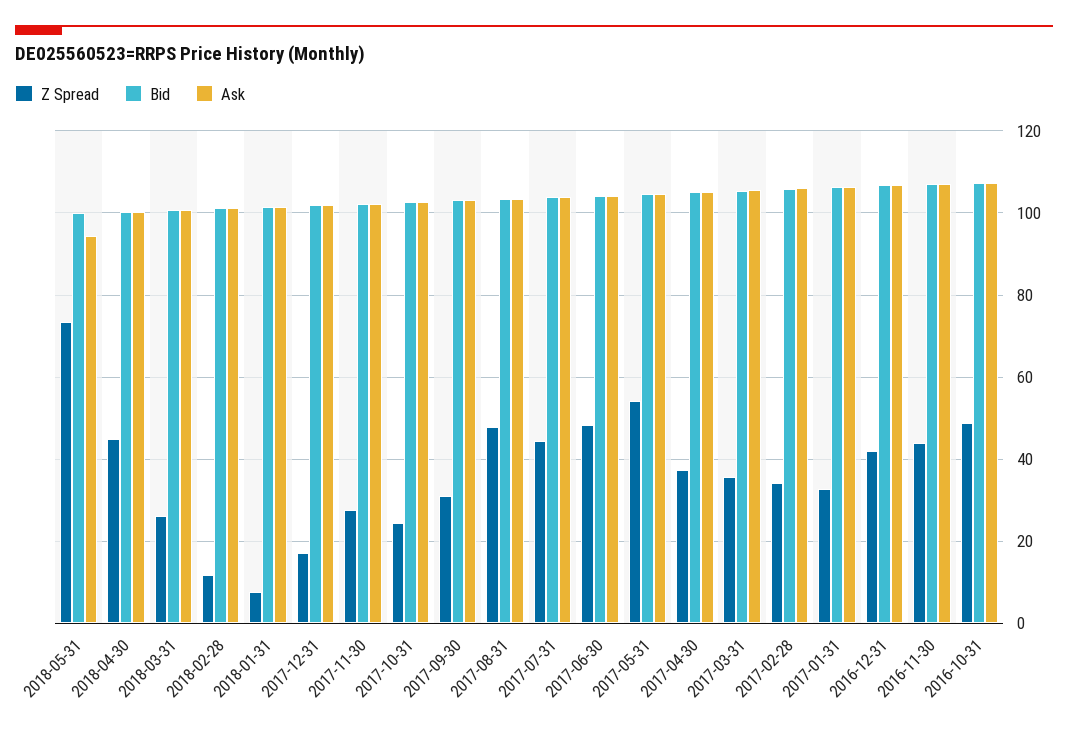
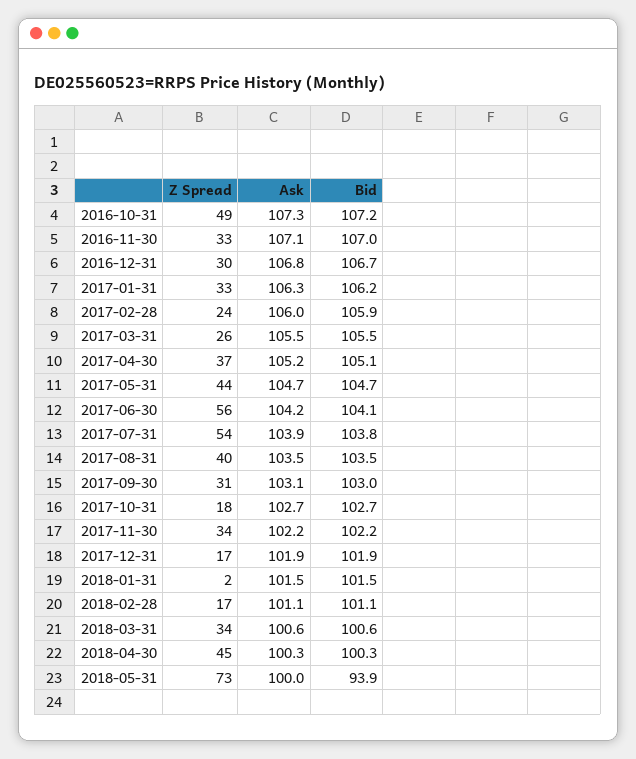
Bid, 2018-05-31: 100 -> 93.9
Ask, 2018-05-31: 94 -> 100
Z Spread, 2018-03-31: 26 -> 34
Z Spread, 2018-02-28: 12 -> 17
Z Spread, 2018-01-31: 8 -> 2
Z Spread, 2017-11-30: 28 -> 34
Z Spread, 2017-10-31: 24 -> 18
Z Spread, 2017-08-31: 48 -> 40
Z Spread, 2017-07-31: 44 -> 54
Z Spread, 2017-06-30: 48 -> 56
Z Spread, 2017-05-31: 54 -> 44
Z Spread, 2017-03-31: 36 -> 26
Z Spread, 2017-02-28: 34 -> 24
Z Spread, 2016-12-31: 42 -> 30
Z Spread, 2016-11-30: 44 -> 33

